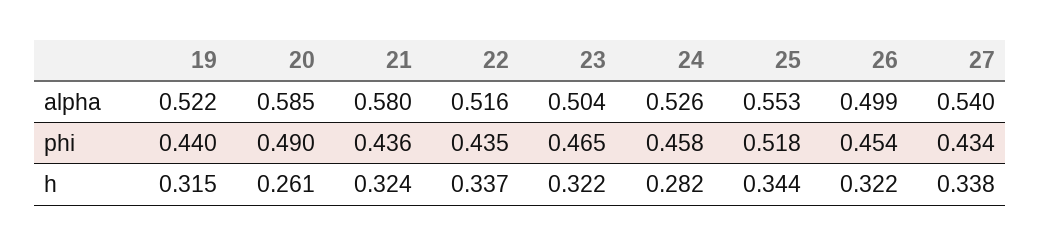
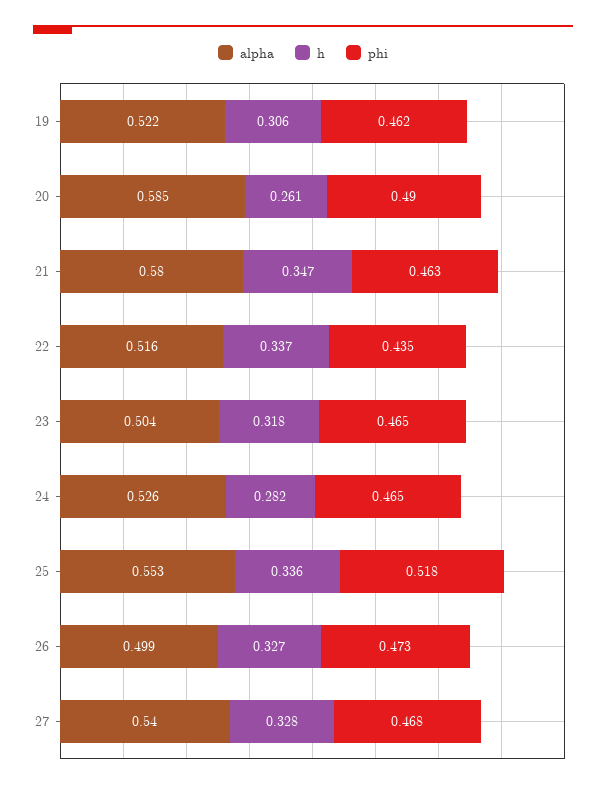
phi, 19: 0.44 -> 0.462
phi, 21: 0.436 -> 0.463
phi, 24: 0.458 -> 0.465
phi, 26: 0.454 -> 0.473
phi, 27: 0.434 -> 0.468
h, 19: 0.315 -> 0.306
h, 21: 0.324 -> 0.347
h, 23: 0.322 -> 0.318
h, 25: 0.344 -> 0.336
h, 26: 0.322 -> 0.327
h, 27: 0.338 -> 0.328

